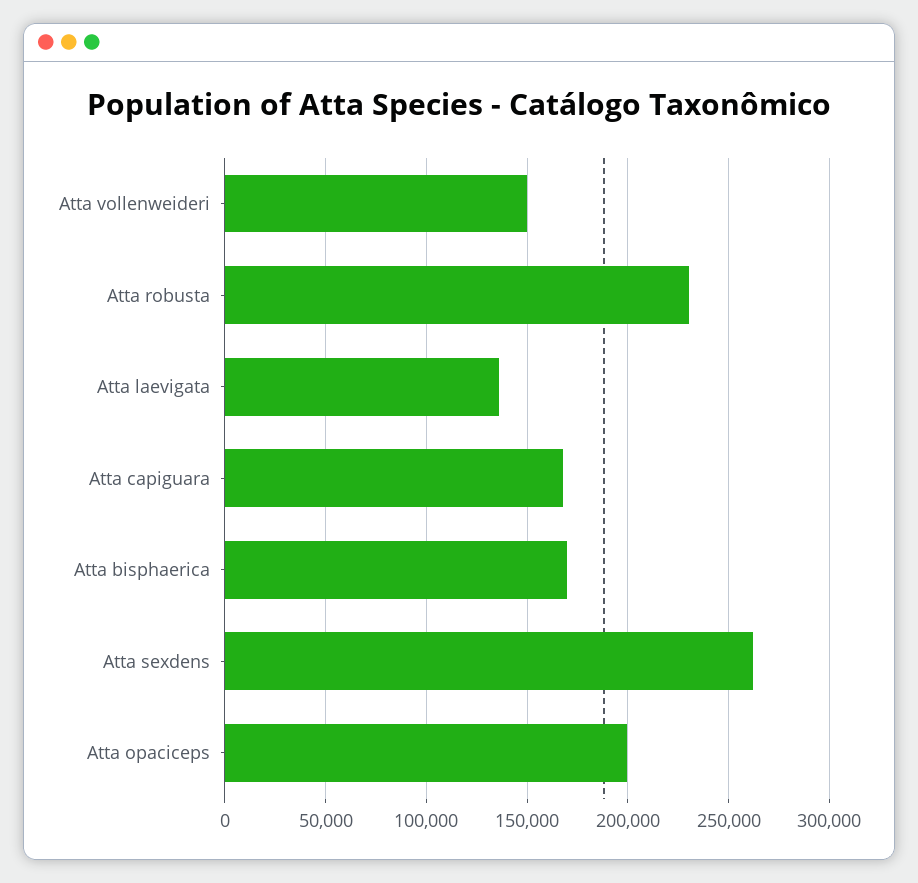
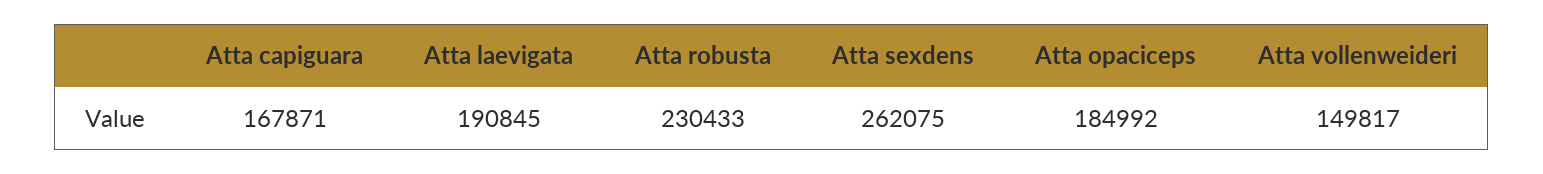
Atta laevigata: 135000 -> 190845
Atta bisphaerica: 170000 -> none
Atta opaciceps: 200000 -> 184992

